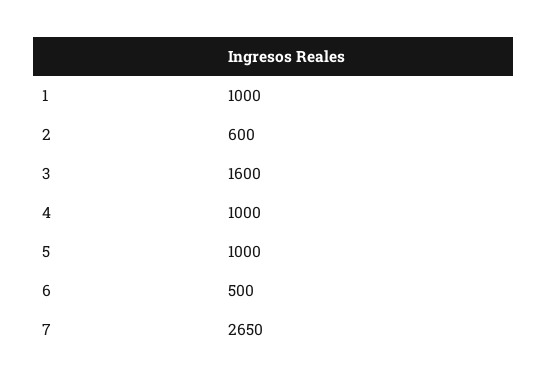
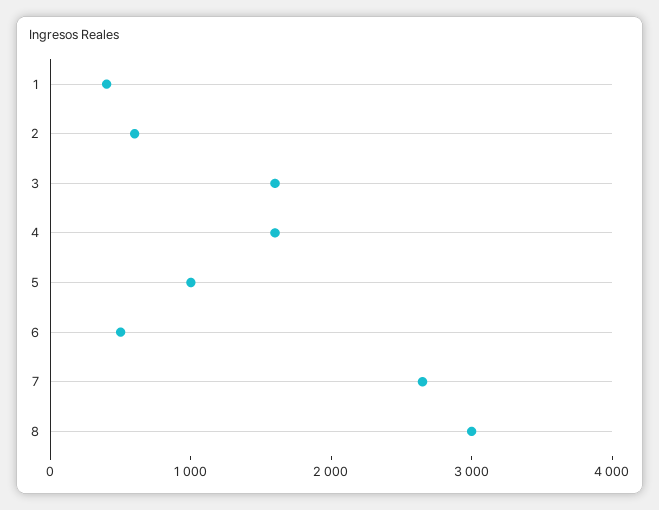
1: 1000 -> 400
4: 1000 -> 1600
8: none -> 3000

